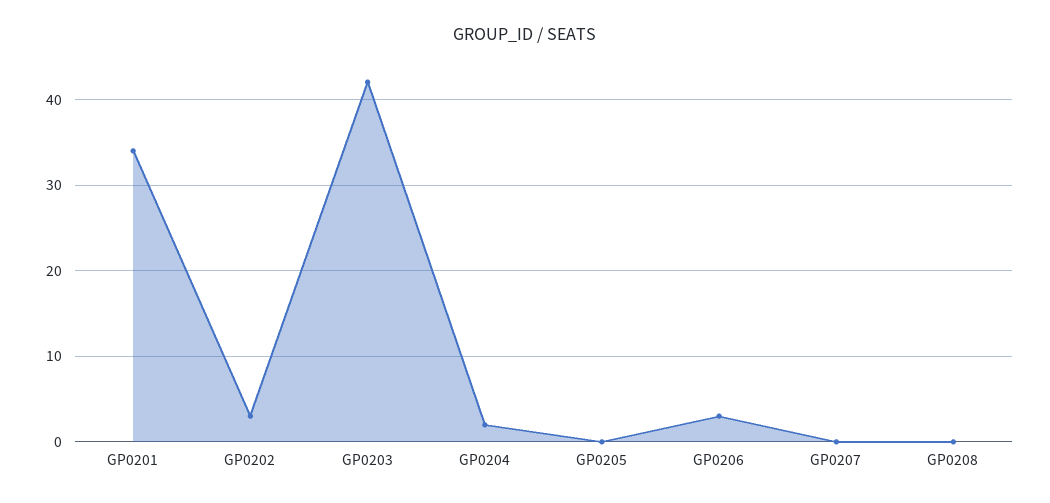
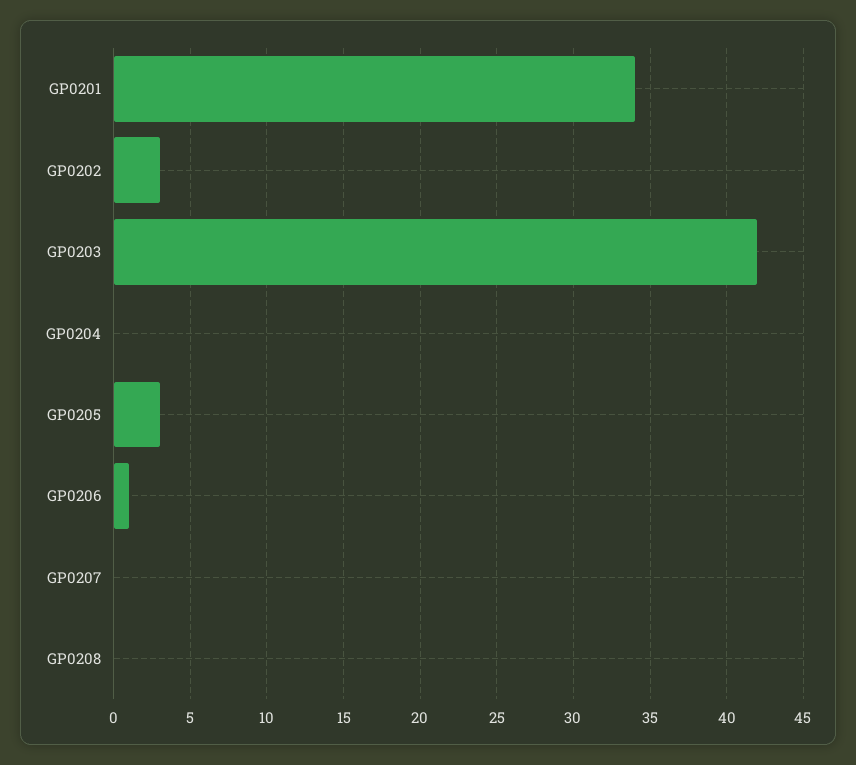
GP0204: 2 -> 0
GP0205: 0 -> 3
GP0206: 3 -> 1

